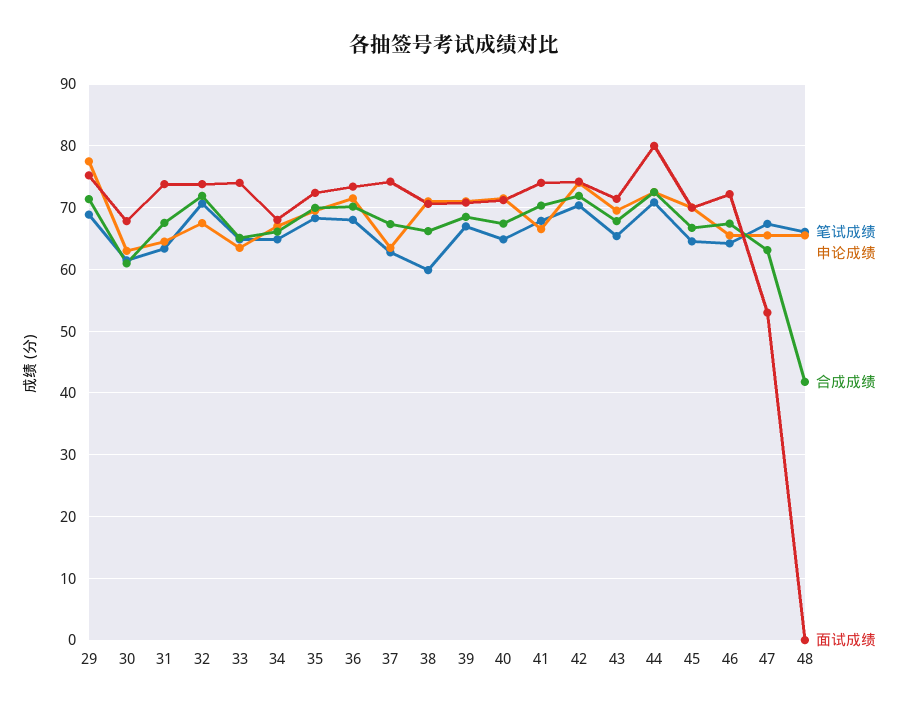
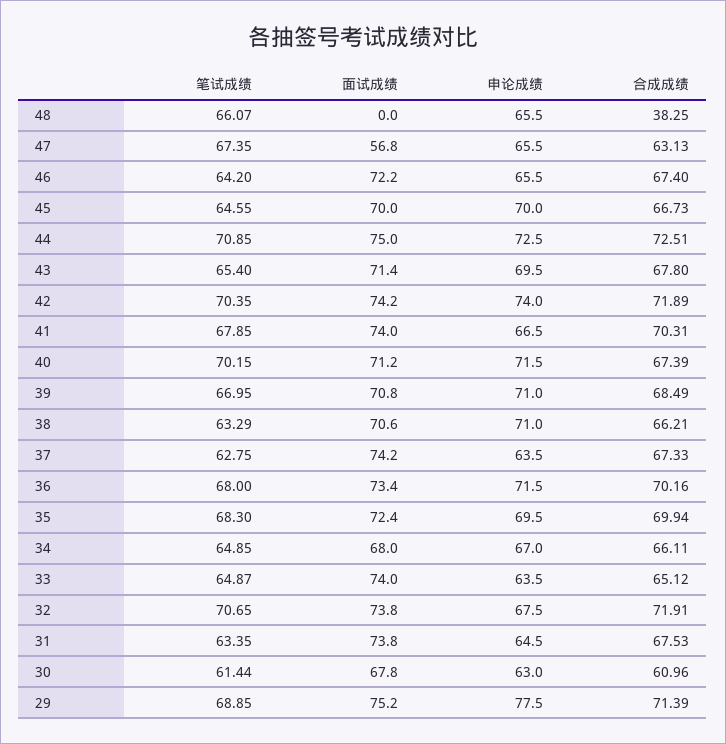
笔试成绩, 38: 60 -> 63.29
笔试成绩, 40: 65 -> 70.15
面试成绩, 44: 80 -> 75
面试成绩, 47: 53 -> 56.8
合成成绩, 48: 42 -> 38.25

